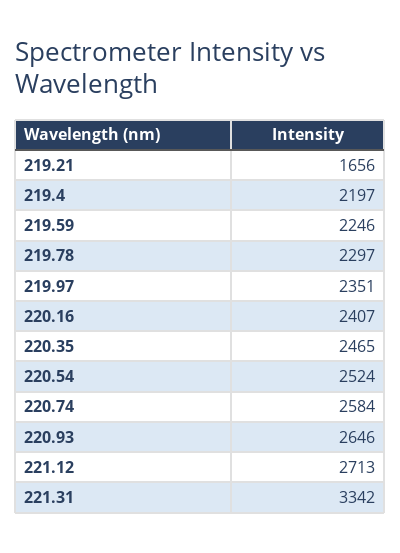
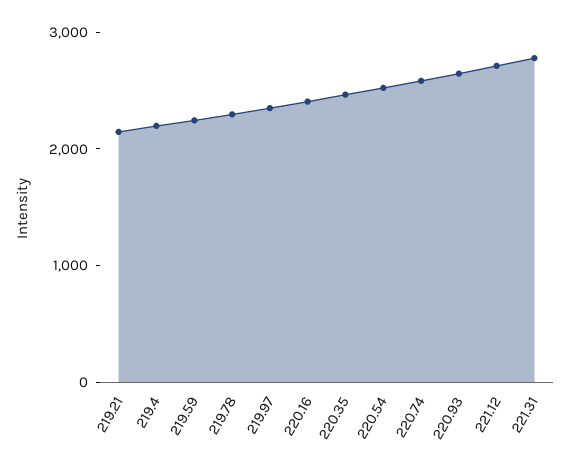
219.21: 1656 -> 2200
221.31: 3342 -> 2800

